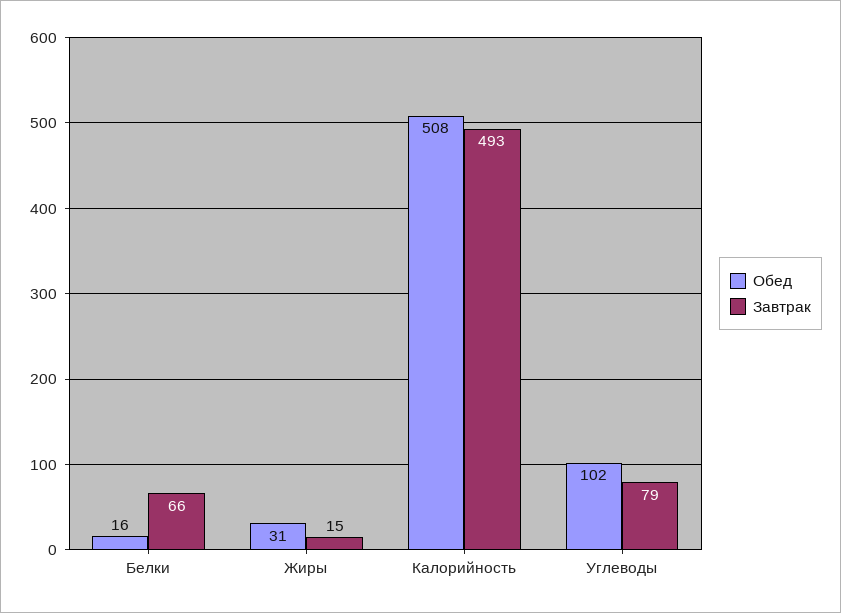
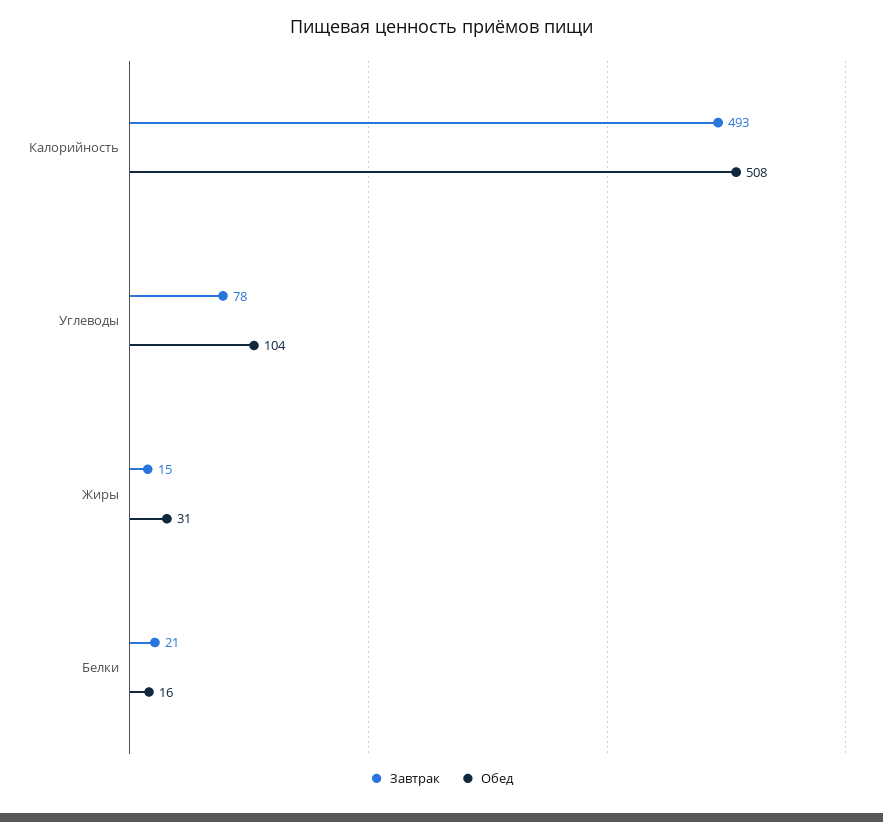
Завтрак, Белки: 66 -> 21
Обед, Углеводы: 102 -> 104
Завтрак, Углеводы: 79 -> 78

